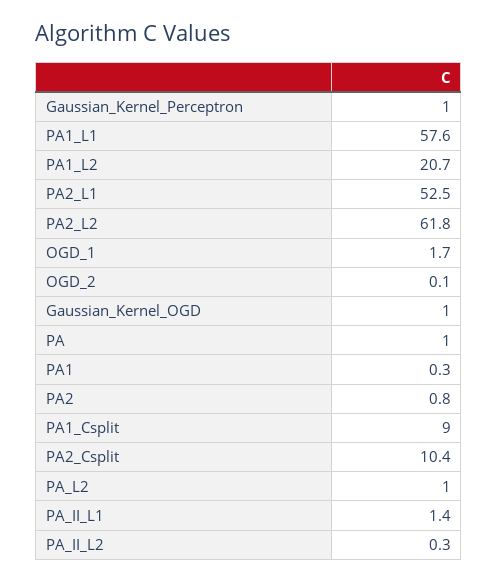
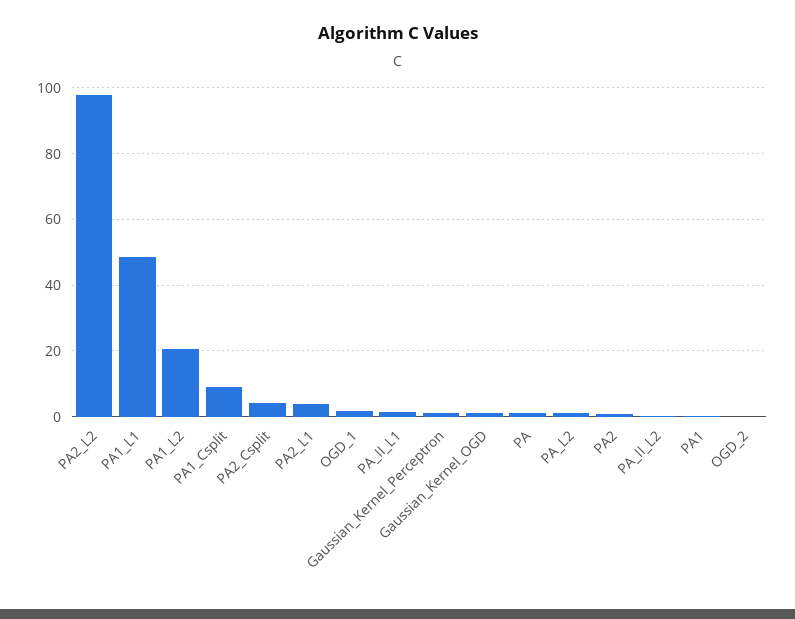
PA1_L1: 57.6 -> 48
PA2_L1: 52.5 -> 4
PA2_L2: 61.8 -> 98
PA2_Csplit: 10.4 -> 4

